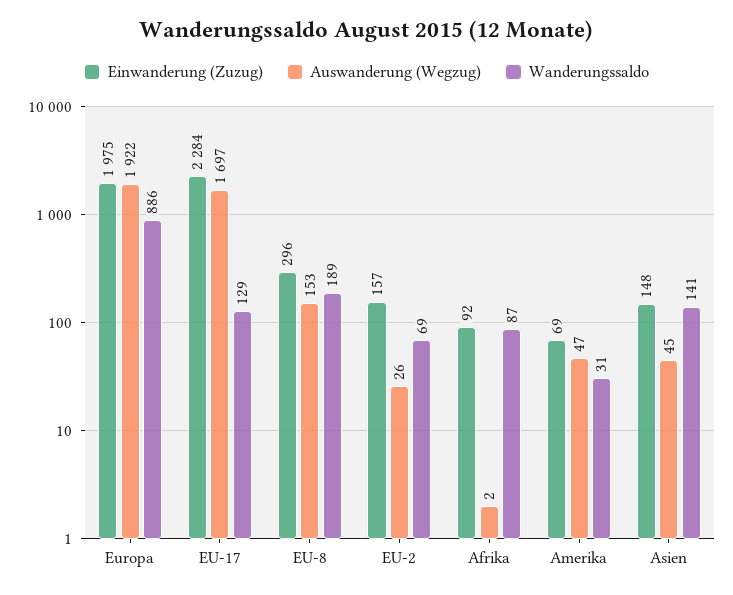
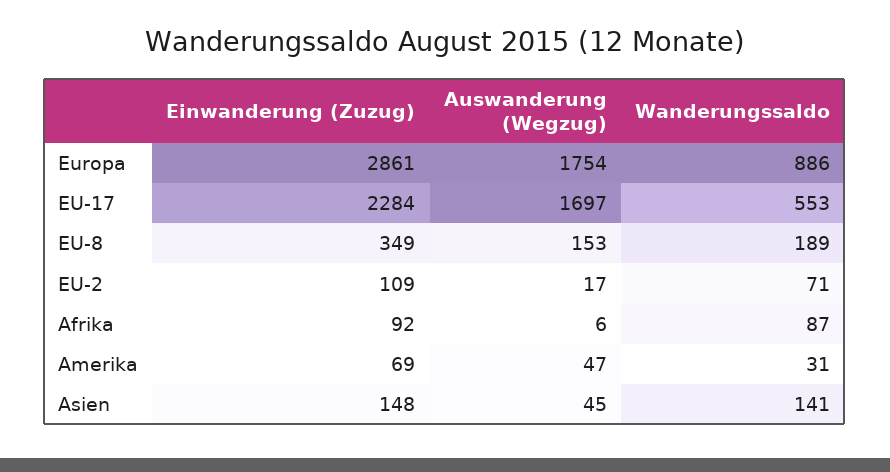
Einwanderung (Zuzug), Europa: 1975 -> 2861
Auswanderung (Wegzug), Europa: 1922 -> 1754
Wanderungssaldo, EU-17: 129 -> 553
Einwanderung (Zuzug), EU-8: 296 -> 349
Einwanderung (Zuzug), EU-2: 157 -> 109
Auswanderung (Wegzug), EU-2: 26 -> 17
Wanderungssaldo, EU-2: 69 -> 71
Auswanderung (Wegzug), Afrika: 2 -> 6

